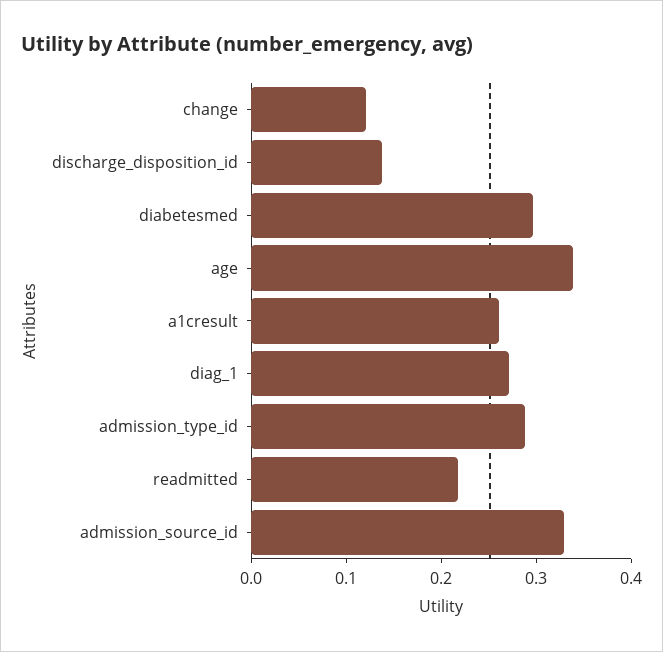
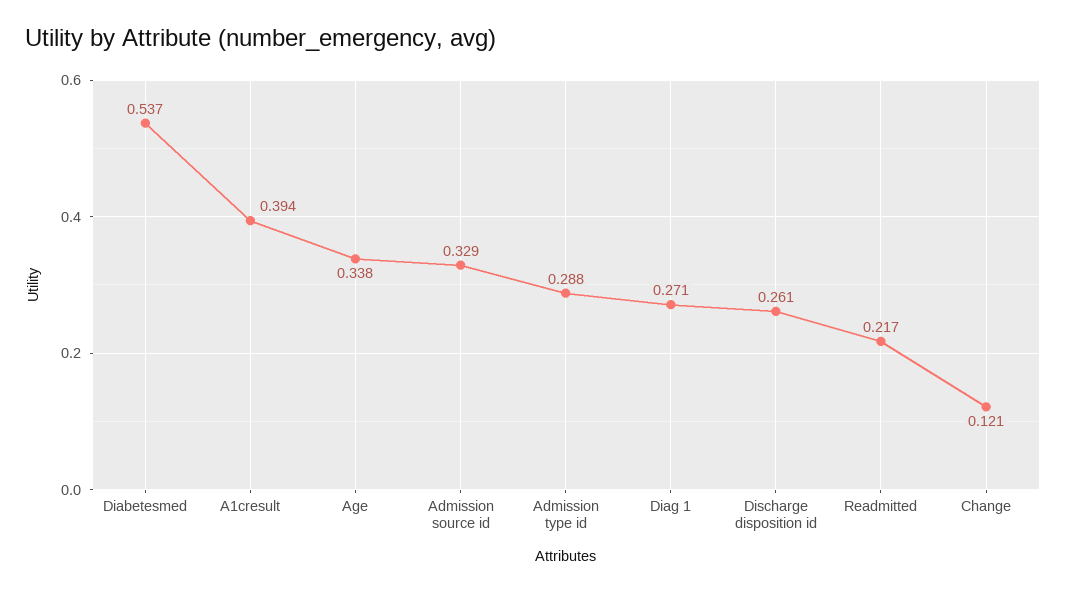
discharge_disposition_id: 0.14 -> 0.261
diabetesmed: 0.3 -> 0.537
a1cresult: 0.26 -> 0.394

